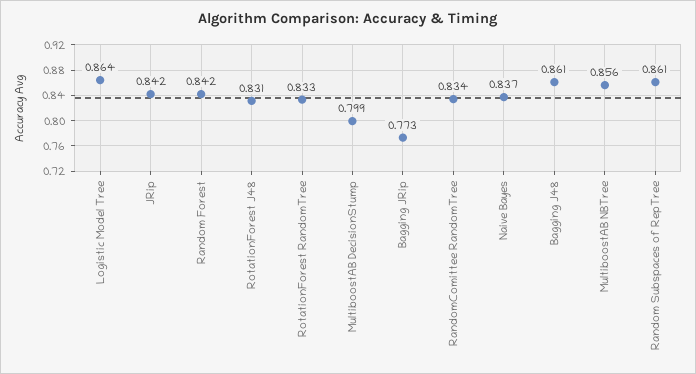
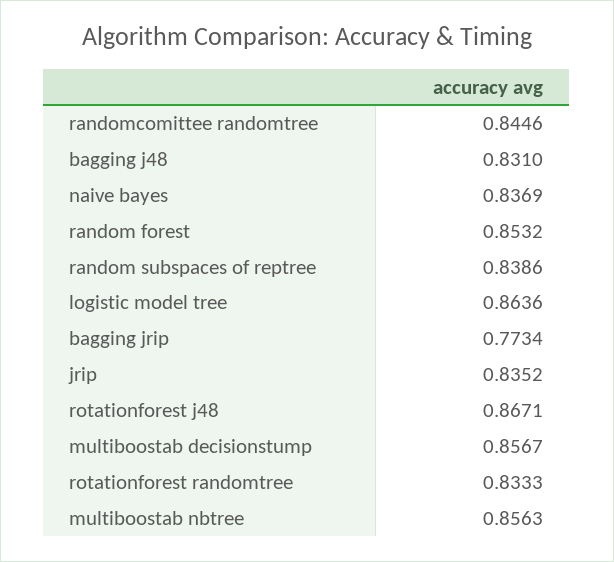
JRip: 0.842 -> 0.8352
Random Forest: 0.842 -> 0.8532
RotationForest J48: 0.831 -> 0.8671
MultiboostAB DecisionStump: 0.799 -> 0.8567
RandomComittee RandomTree: 0.834 -> 0.8446
Bagging J48: 0.861 -> 0.831
Random Subspaces of RepTree: 0.861 -> 0.8386

